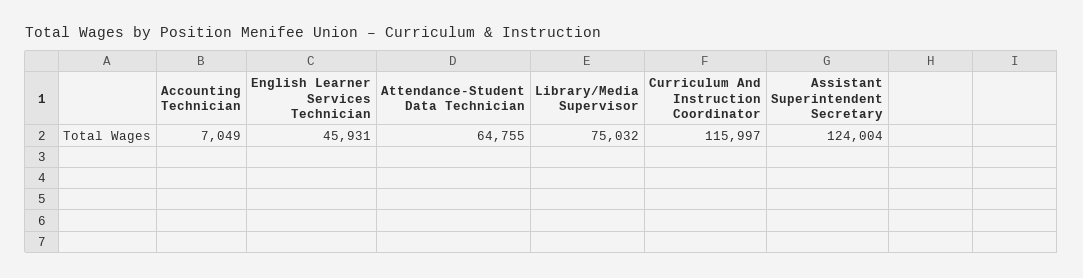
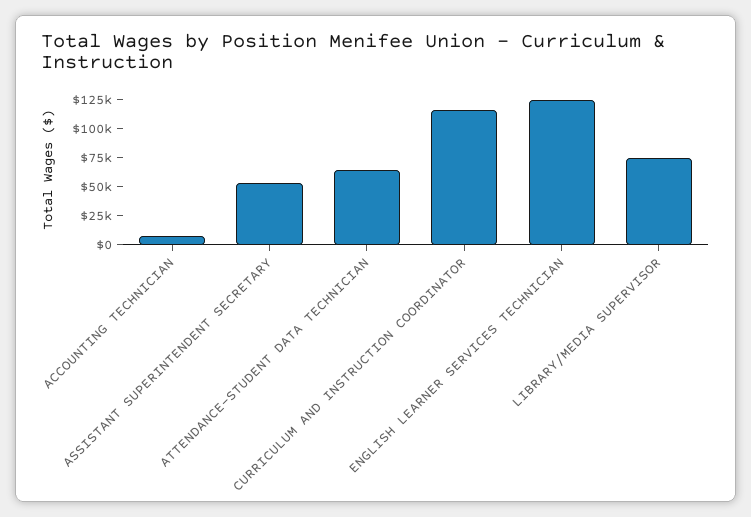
English Learner Services Technician: 45931 -> 125000
Assistant Superintendent Secretary: 124004 -> 50000

